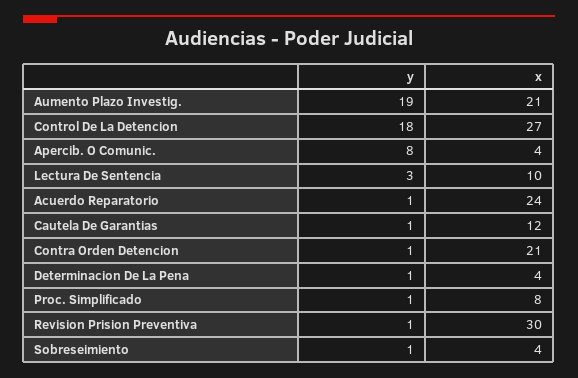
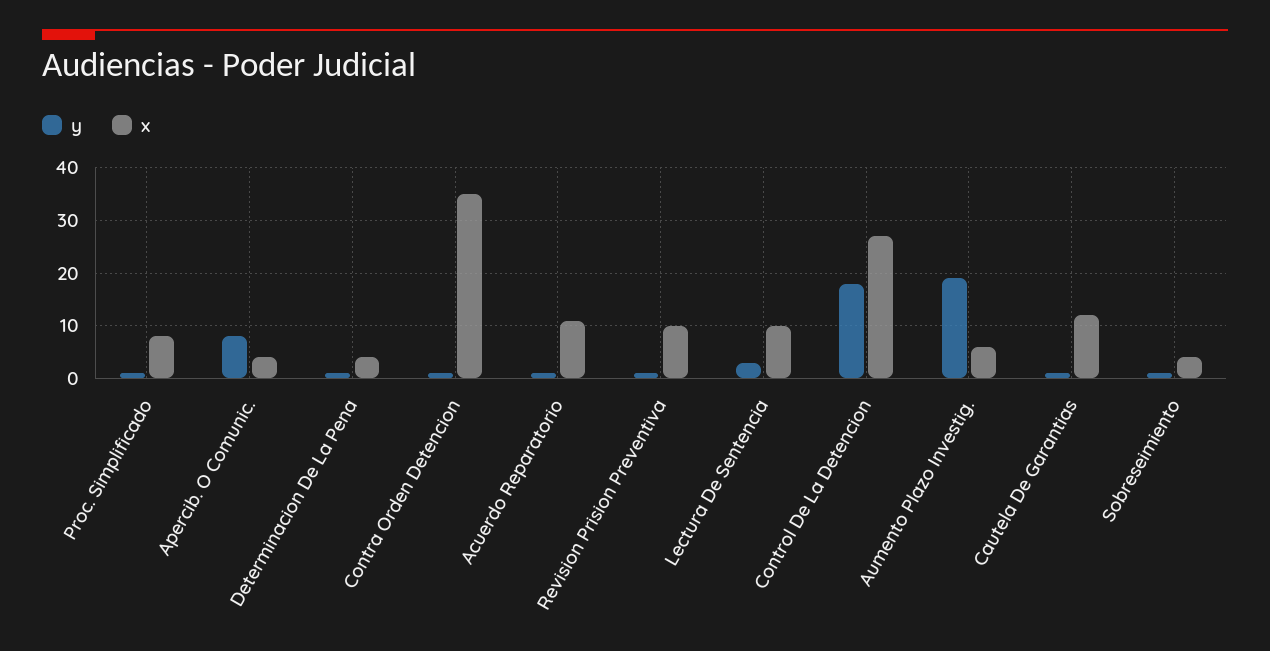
x, Aumento Plazo Investig.: 21 -> 5
x, Acuerdo Reparatorio: 24 -> 10
x, Contra Orden Detencion: 21 -> 35
x, Revision Prision Preventiva: 30 -> 10

